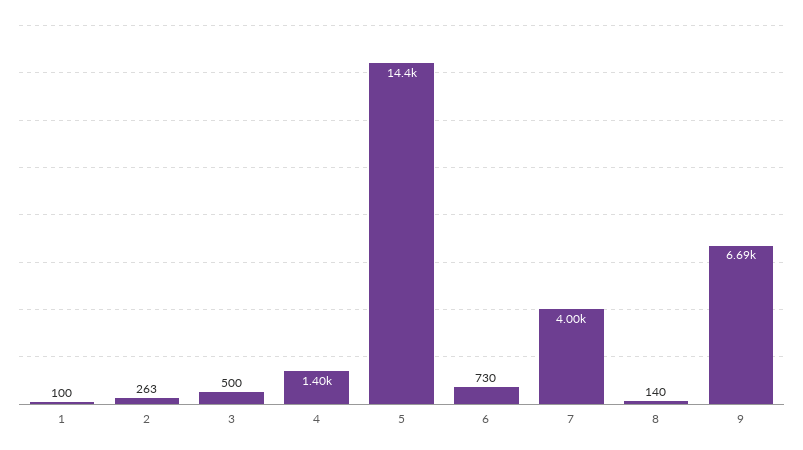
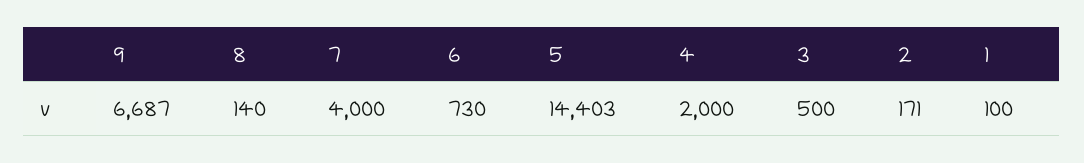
2: 263 -> 171
4: 1400 -> 2000

